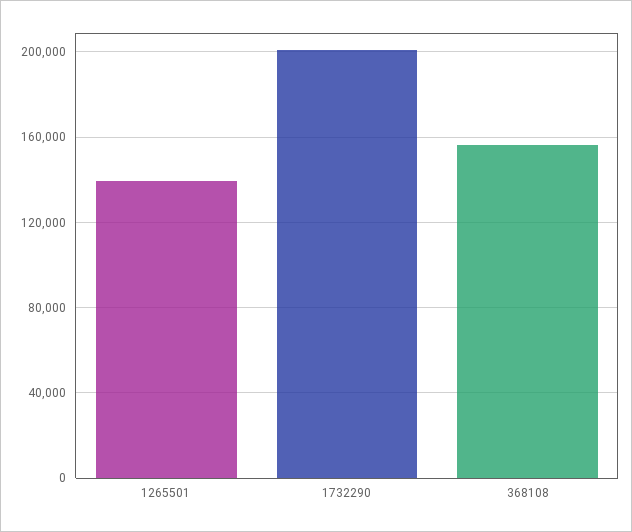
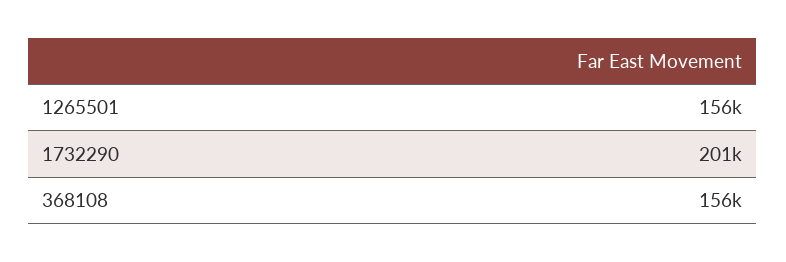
1265501: 140000 -> 156000

